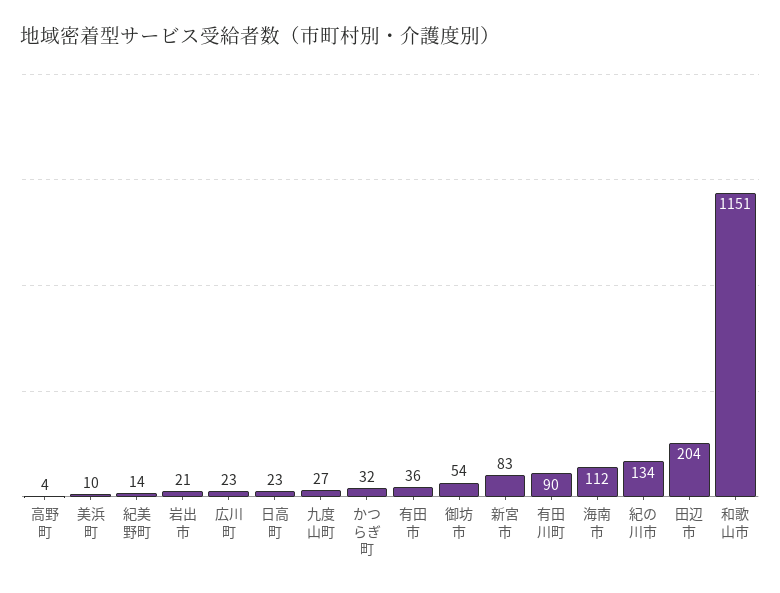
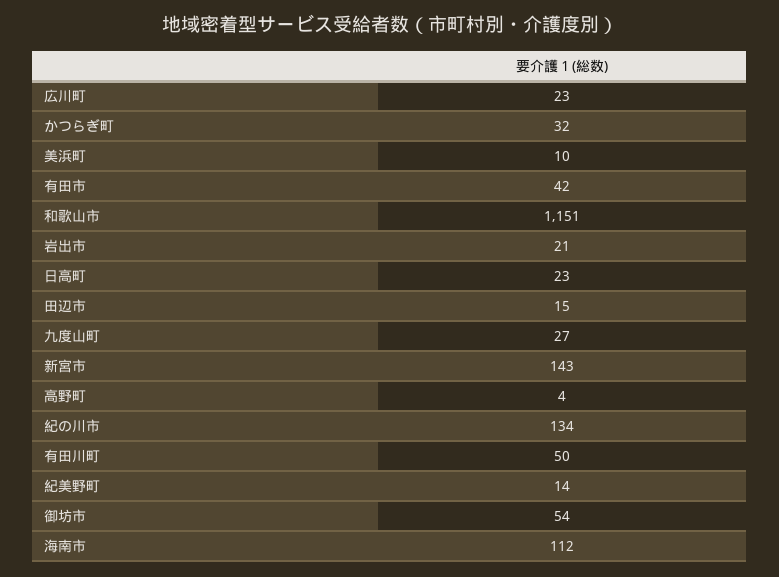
有田市: 36 -> 42
新宮市: 83 -> 143
有田川町: 90 -> 50
田辺市: 204 -> 15

